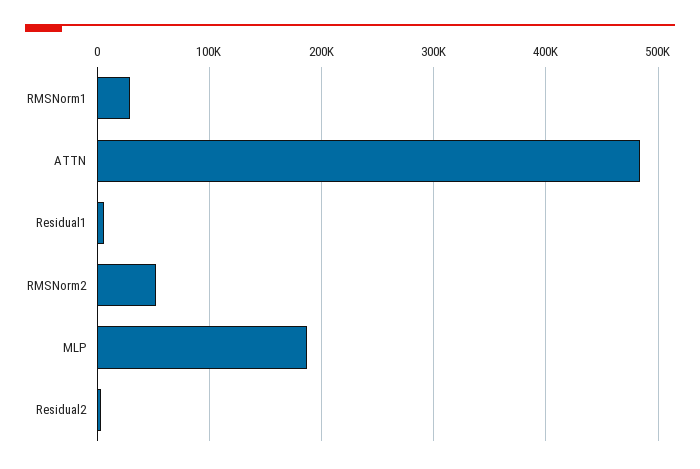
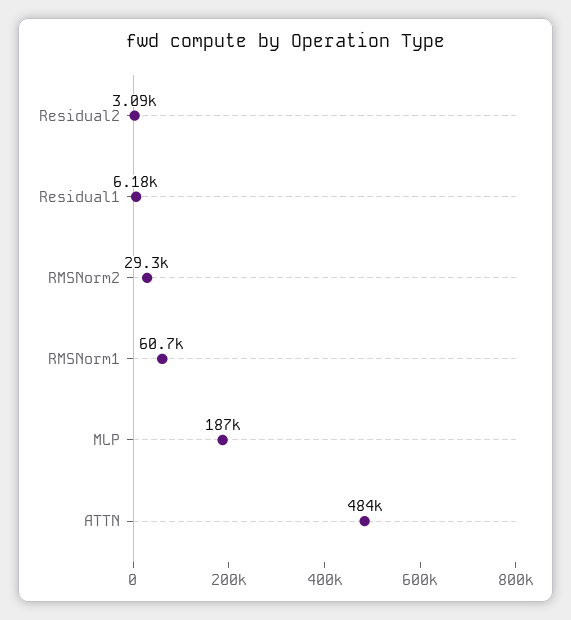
RMSNorm1: 30000 -> 60700
RMSNorm2: 50000 -> 29300

